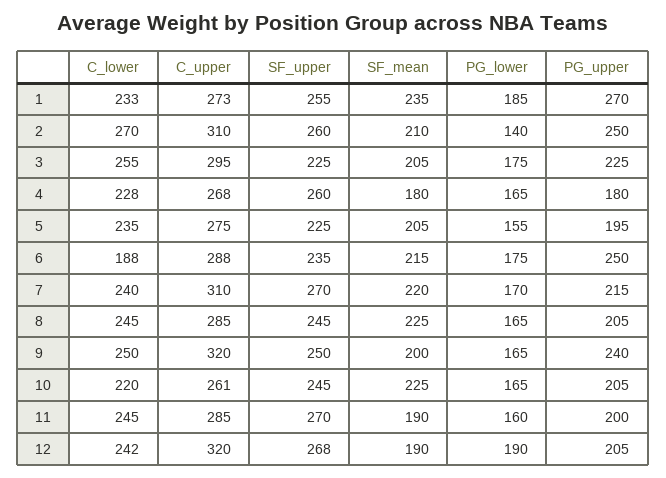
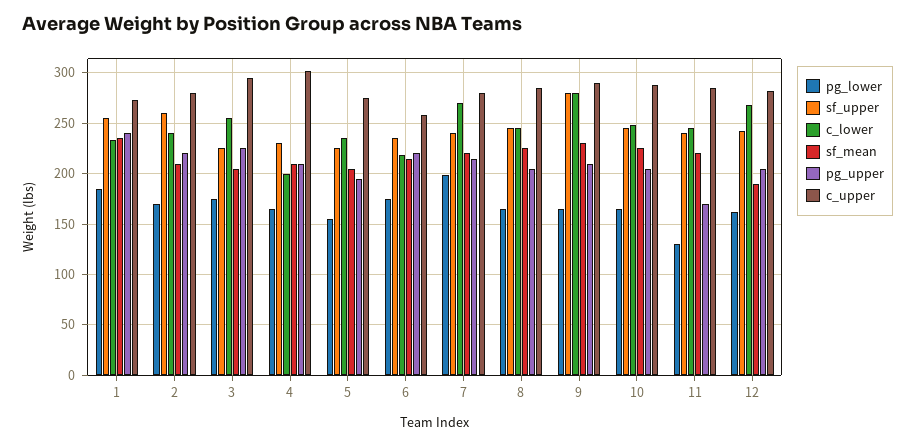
PG_upper, 1: 270 -> 240
C_lower, 2: 270 -> 240
C_upper, 2: 310 -> 280
PG_lower, 2: 140 -> 170
PG_upper, 2: 250 -> 220
C_lower, 4: 228 -> 200
C_upper, 4: 268 -> 300
SF_upper, 4: 260 -> 230
SF_mean, 4: 180 -> 210
PG_upper, 4: 180 -> 210
C_lower, 6: 188 -> 220
C_upper, 6: 288 -> 260
PG_upper, 6: 250 -> 220
C_lower, 7: 240 -> 270
C_upper, 7: 310 -> 280
SF_upper, 7: 270 -> 240
PG_lower, 7: 170 -> 200
C_lower, 9: 250 -> 280
C_upper, 9: 320 -> 290
SF_upper, 9: 250 -> 280
SF_mean, 9: 200 -> 230
PG_upper, 9: 240 -> 210
C_lower, 10: 220 -> 250
C_upper, 10: 261 -> 290
SF_upper, 11: 270 -> 240
SF_mean, 11: 190 -> 220
PG_lower, 11: 160 -> 130
PG_upper, 11: 200 -> 170
C_lower, 12: 242 -> 270
C_upper, 12: 320 -> 280
SF_upper, 12: 268 -> 240
PG_lower, 12: 190 -> 160

